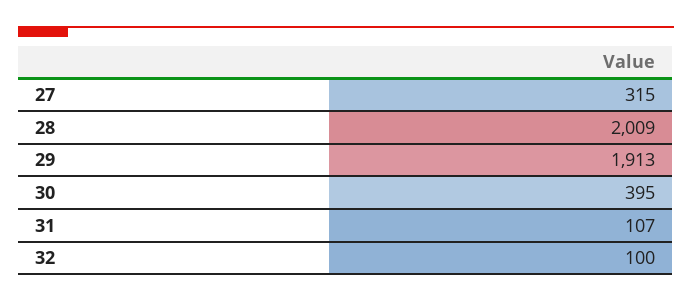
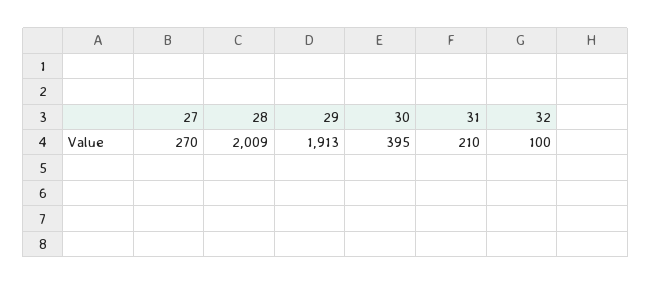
27: 315 -> 270
31: 107 -> 210

